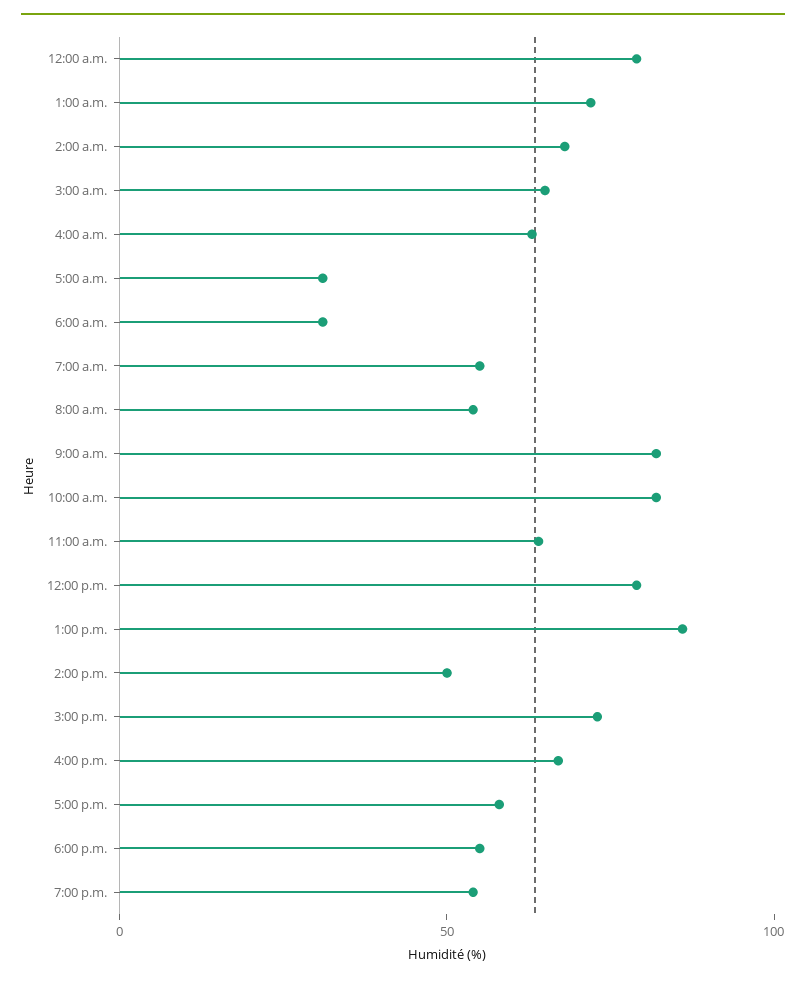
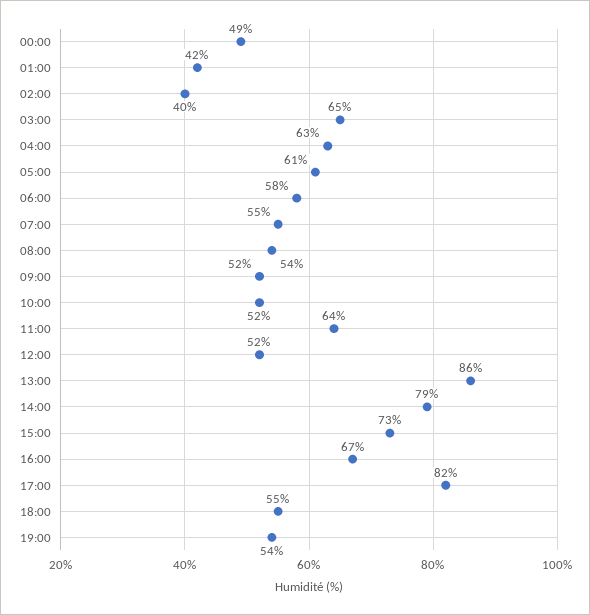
12:00 a.m.: 80 -> 49
1:00 a.m.: 70 -> 42
2:00 a.m.: 70 -> 40
5:00 a.m.: 30 -> 61
6:00 a.m.: 30 -> 58
9:00 a.m.: 80 -> 52
10:00 a.m.: 80 -> 52
12:00 p.m.: 80 -> 52
2:00 p.m.: 50 -> 79
5:00 p.m.: 60 -> 82

